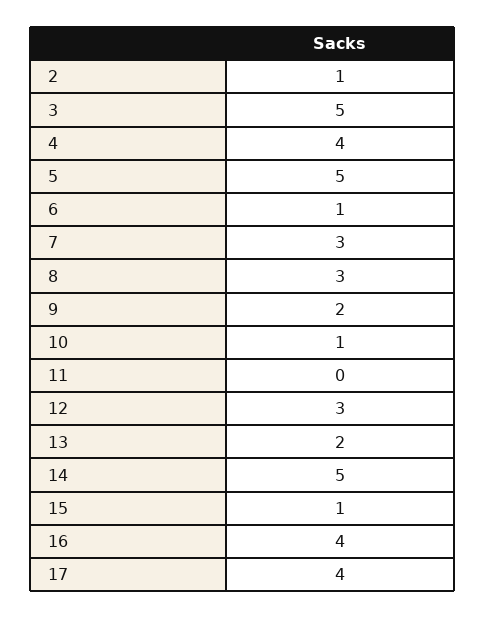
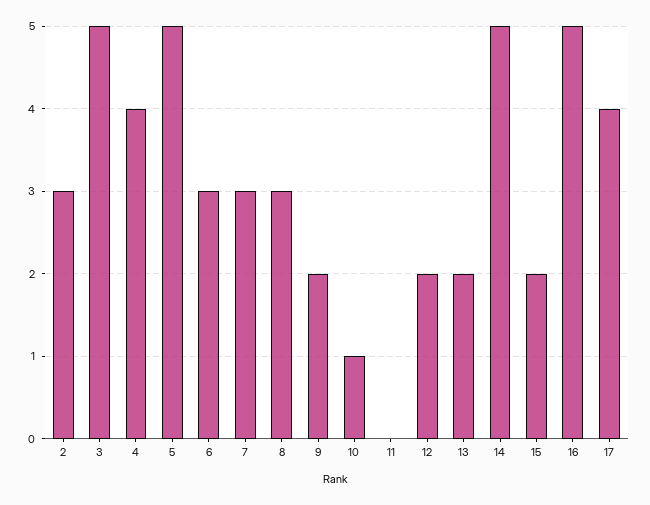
2: 1 -> 3
6: 1 -> 3
12: 3 -> 2
15: 1 -> 2
16: 4 -> 5

